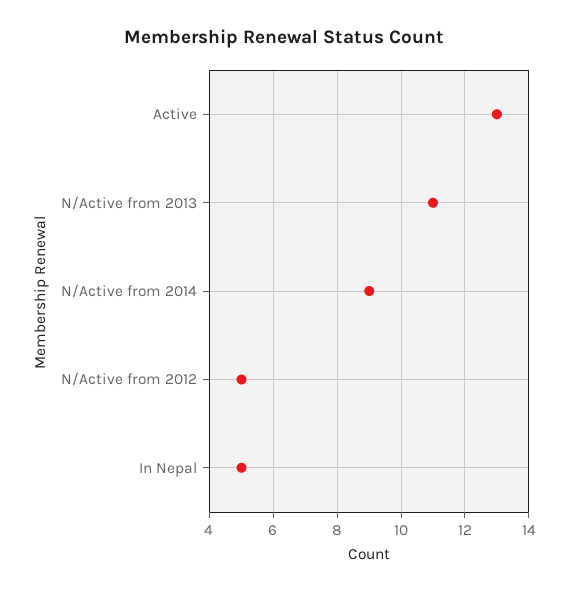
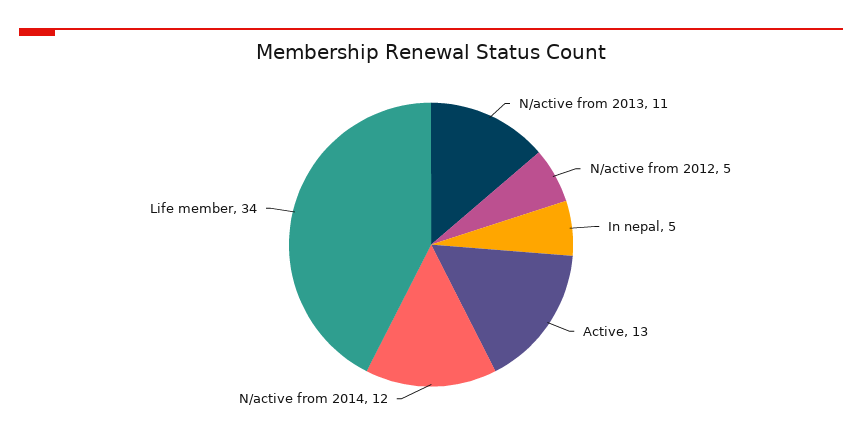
N/Active from 2014: 9 -> 12
Life member: none -> 34

